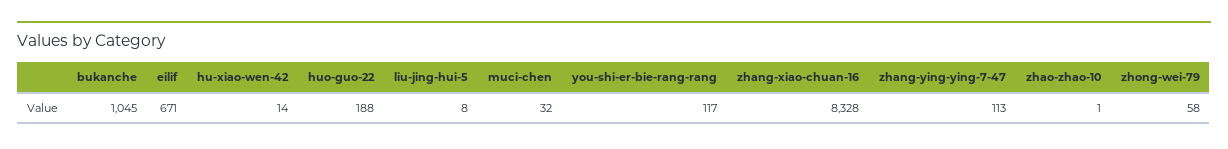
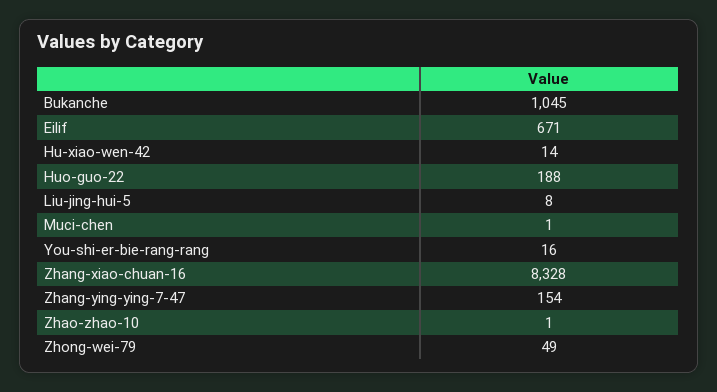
muci-chen: 32 -> 1
you-shi-er-bie-rang-rang: 117 -> 16
zhang-ying-ying-7-47: 113 -> 154
zhong-wei-79: 58 -> 49

